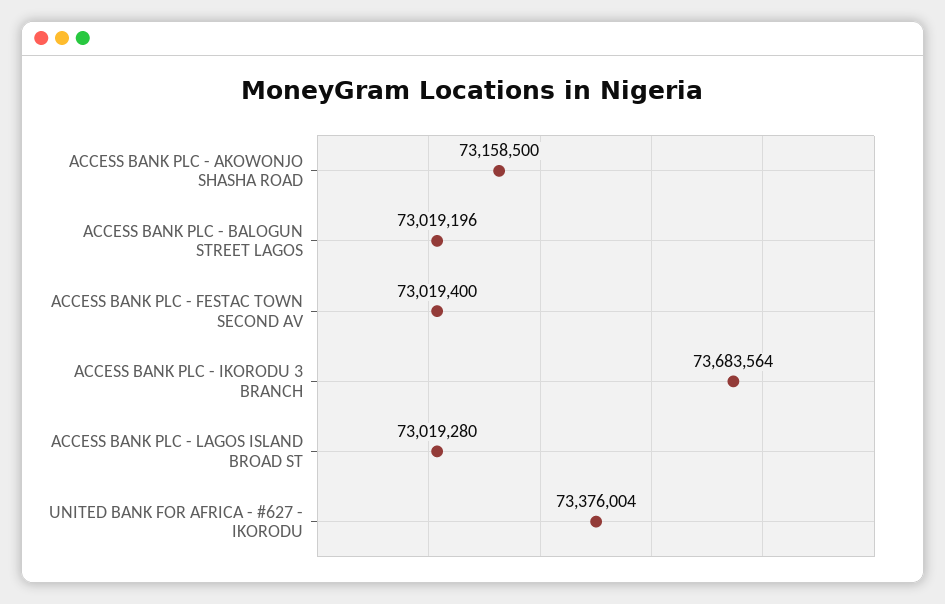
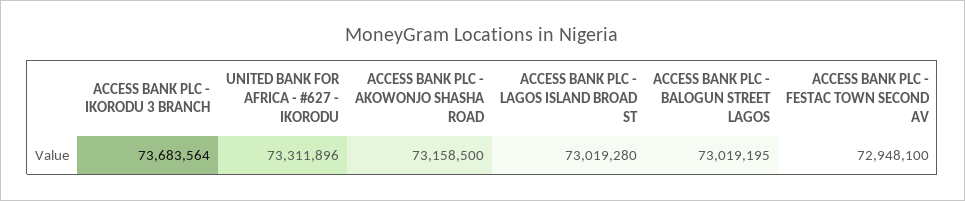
ACCESS BANK PLC - BALOGUN STREET LAGOS: 73019196 -> 73019195
ACCESS BANK PLC - FESTAC TOWN SECOND AV: 73019400 -> 72948100
UNITED BANK FOR AFRICA - #627 - IKORODU: 73376004 -> 73311896

